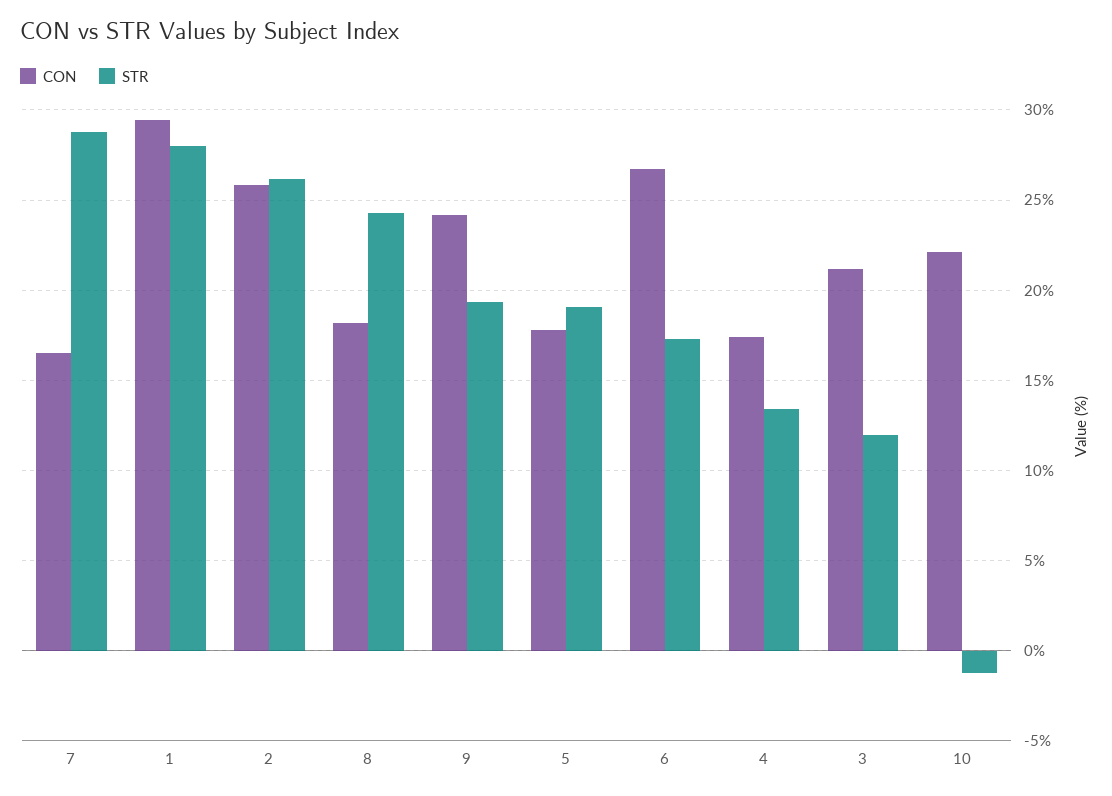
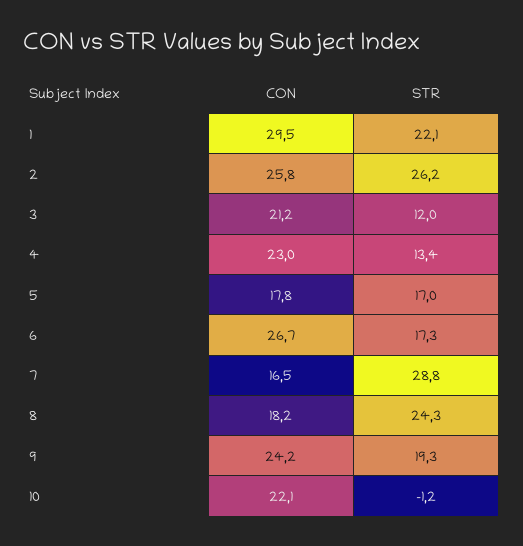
STR, 1: 28 -> 22.1
STR, 5: 19 -> 17
CON, 4: 17.5 -> 23

